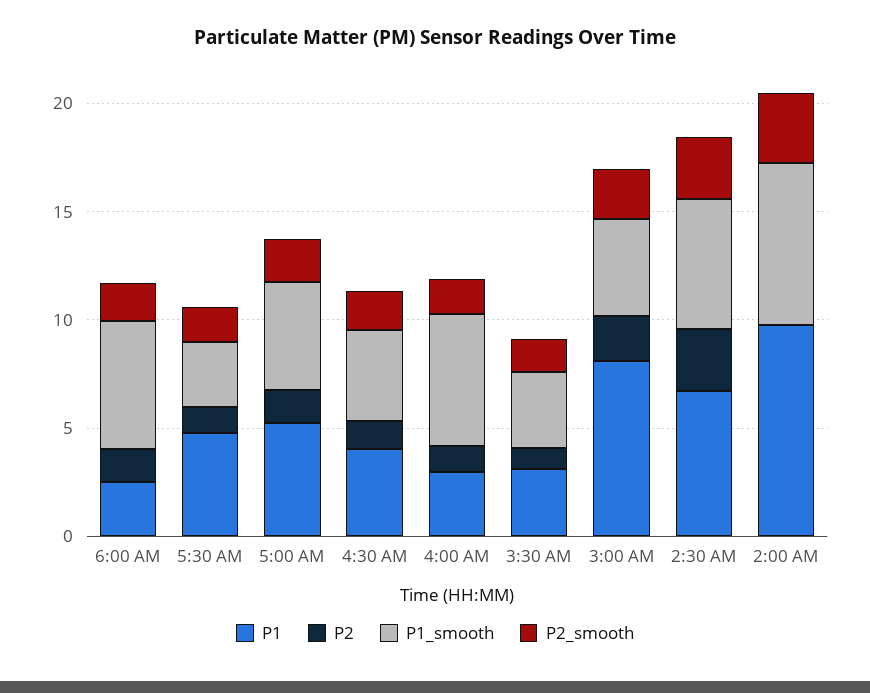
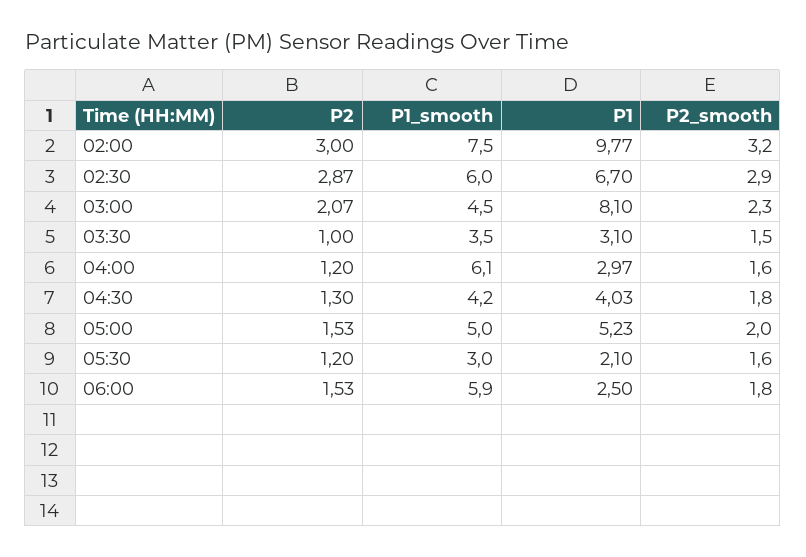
P1, 5:30 AM: 5 -> 2.1
P2, 2:00 AM: 0 -> 3

